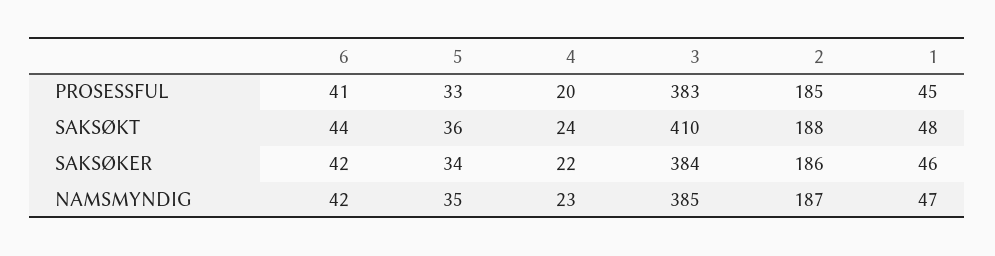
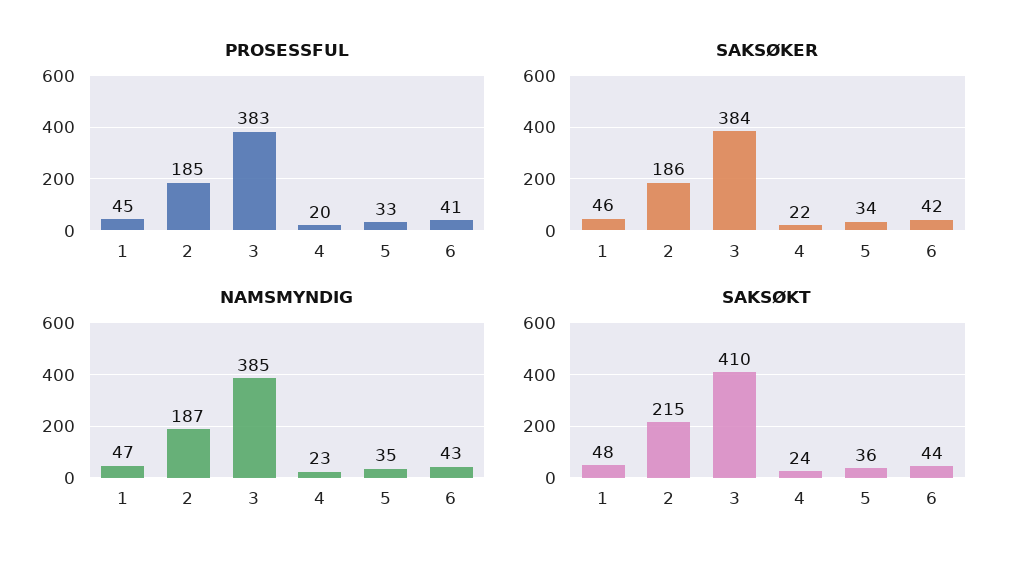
SAKSØKT, 2: 188 -> 215
NAMSMYNDIG, 6: 42 -> 43

